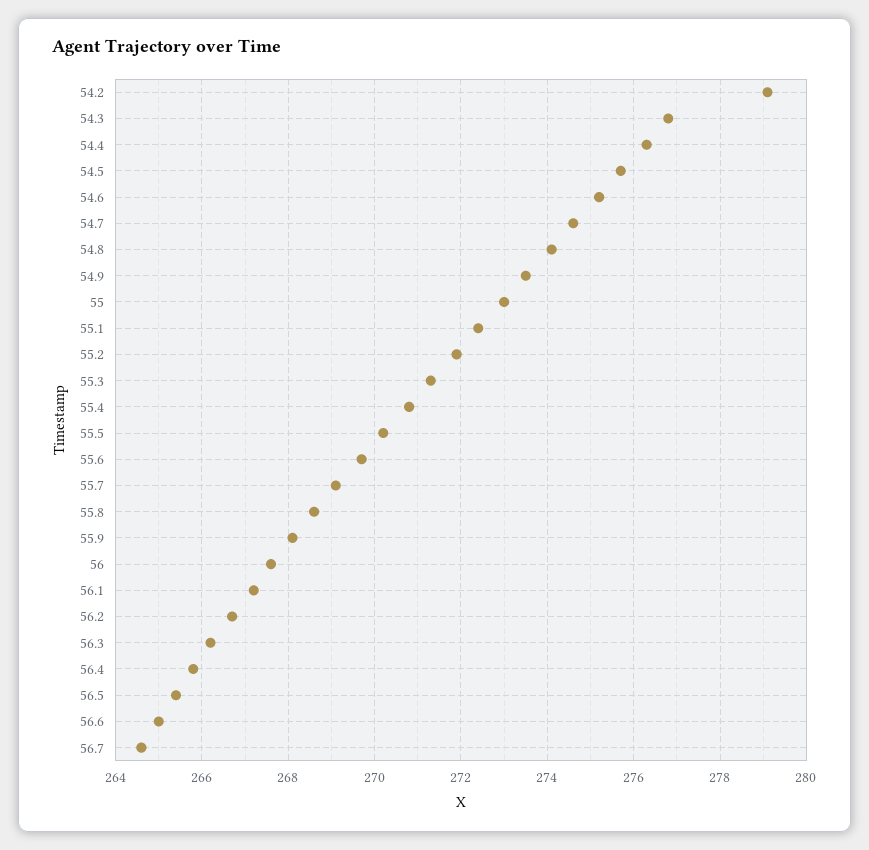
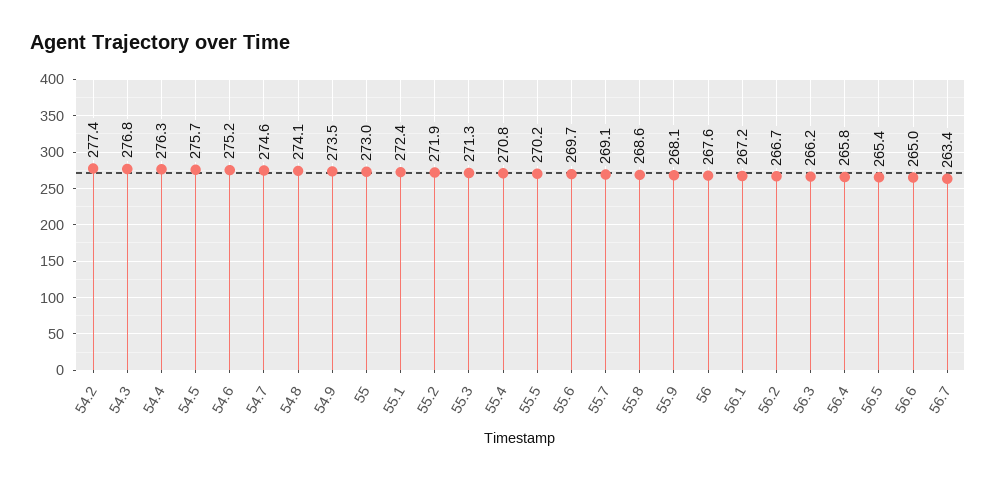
54.2: 279 -> 277.4
56.7: 264.5 -> 263.4

